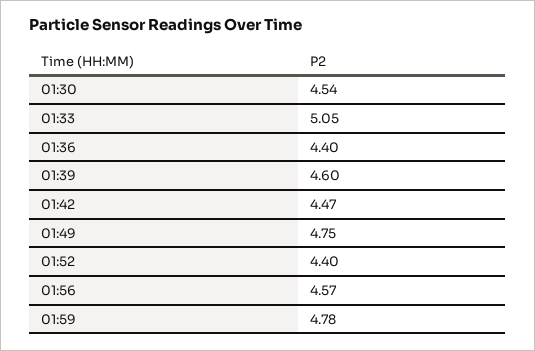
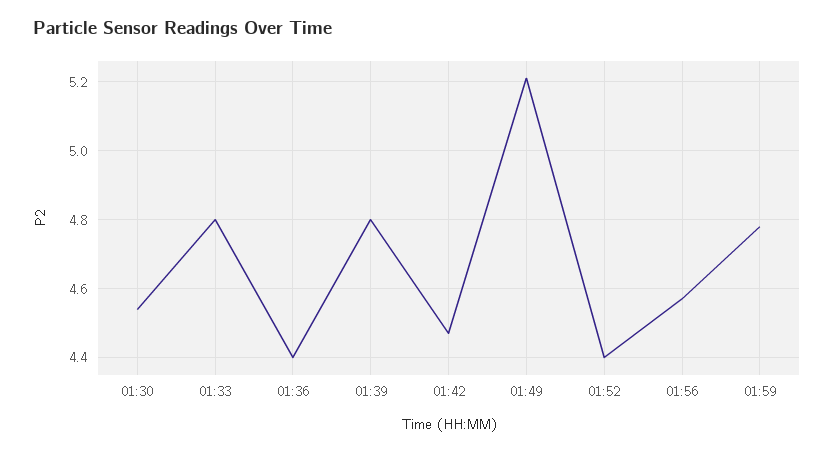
01:33: 5.05 -> 4.8
01:39: 4.6 -> 4.8
01:49: 4.75 -> 5.2

